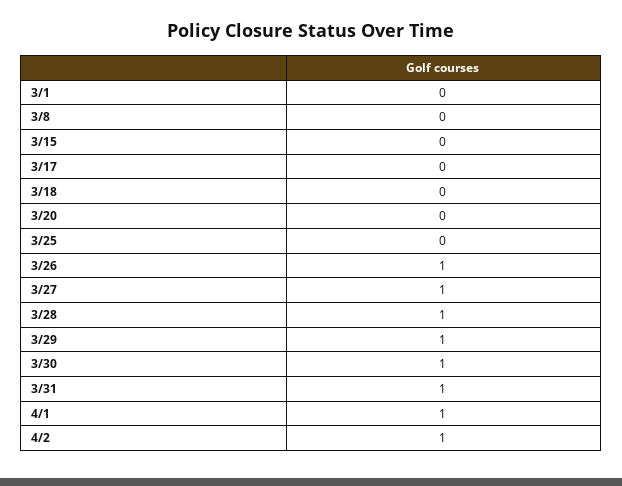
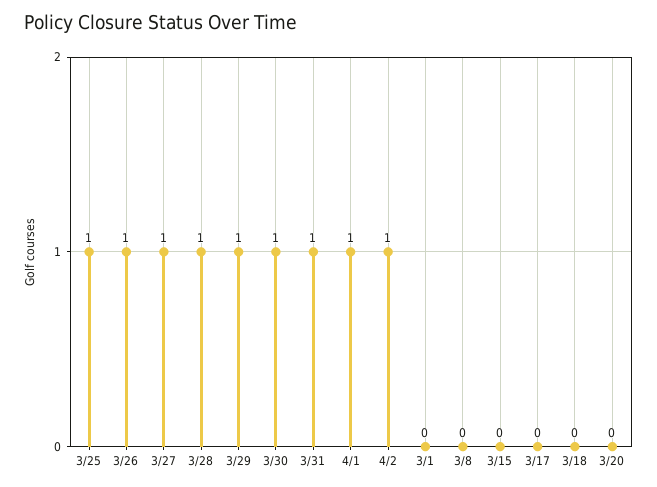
3/25: 0 -> 1

